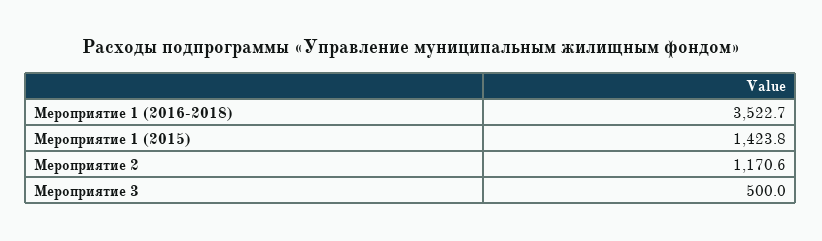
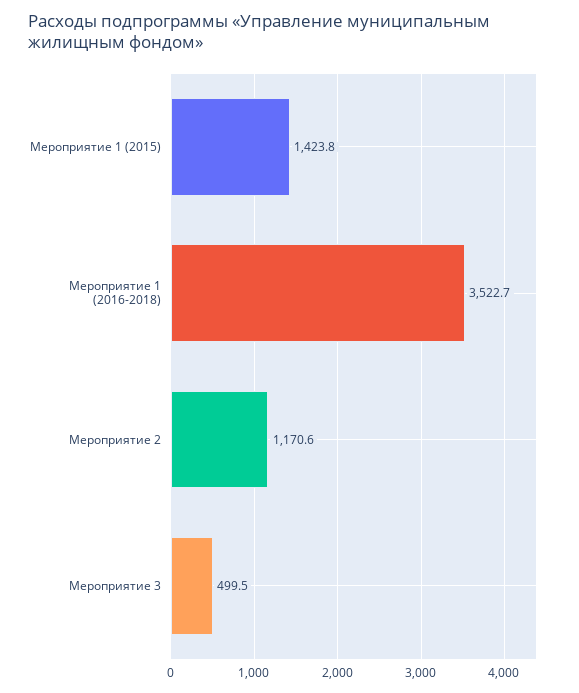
Мероприятие 3: 500 -> 499.5

